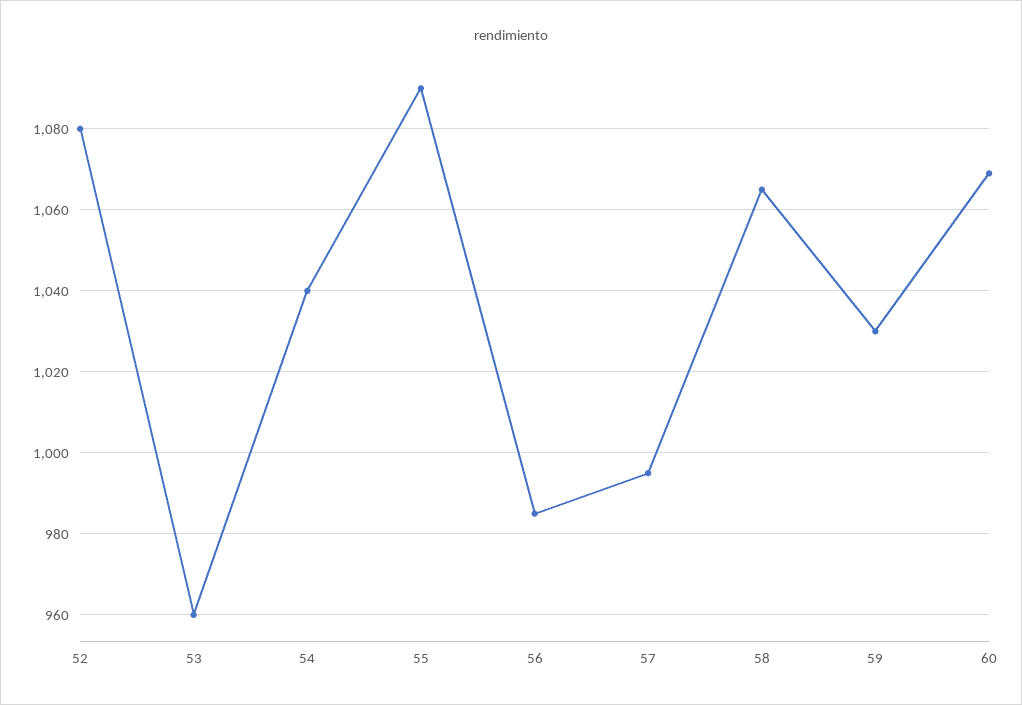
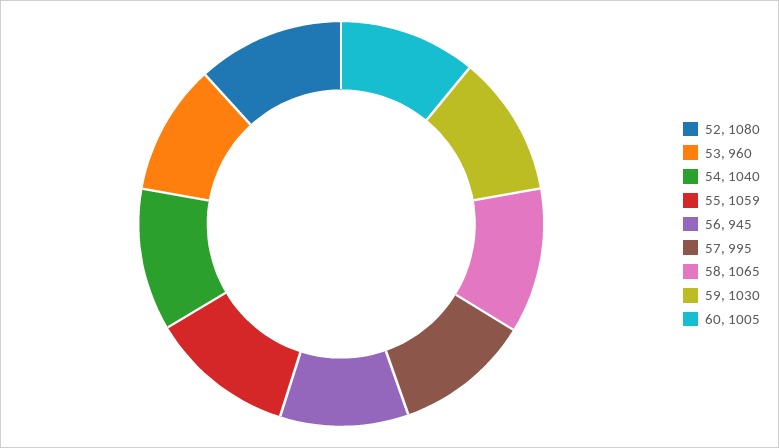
55: 1090 -> 1059
56: 985 -> 945
60: 1070 -> 1005

